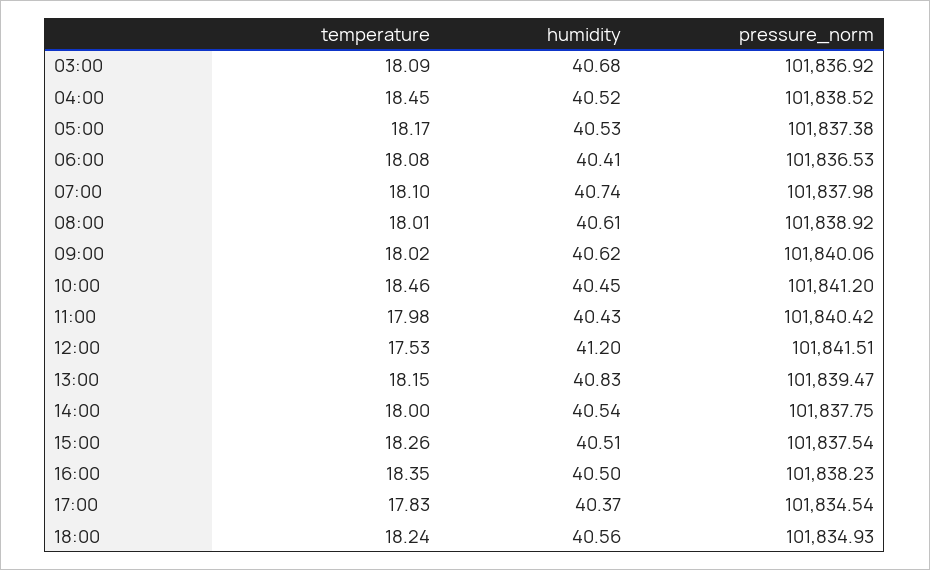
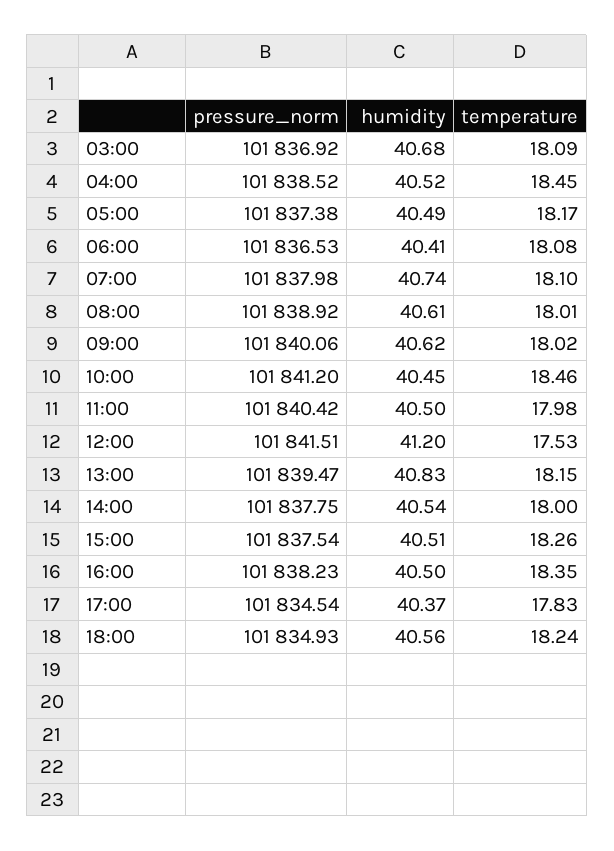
humidity, 05:00: 40.53 -> 40.49
humidity, 11:00: 40.43 -> 40.5

